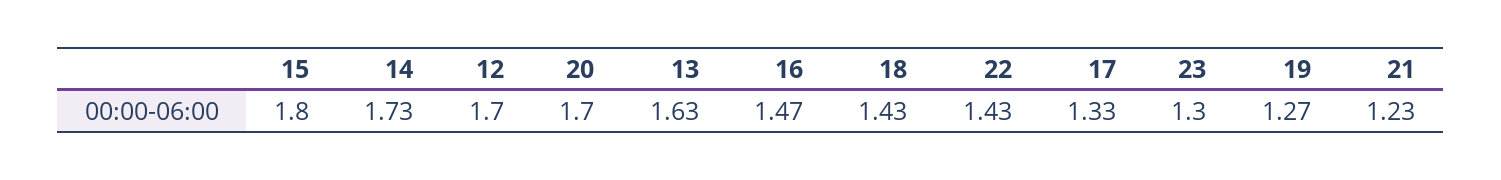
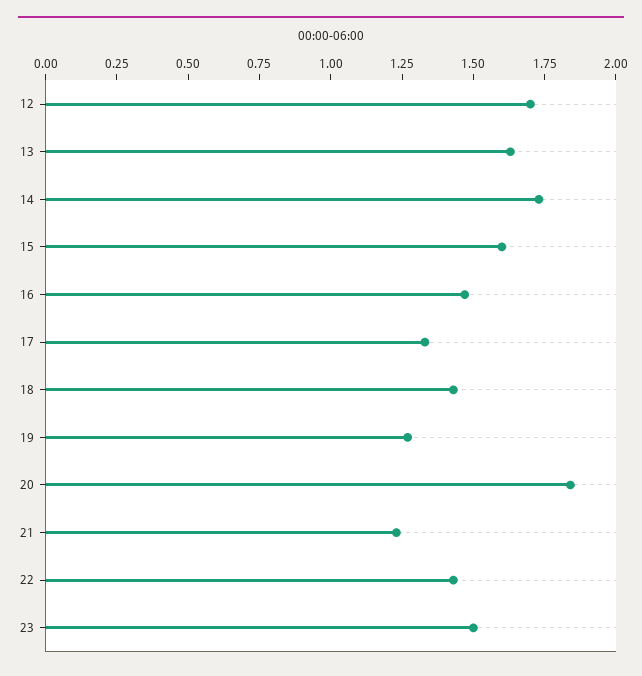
15: 1.8 -> 1.6
20: 1.7 -> 1.85
23: 1.3 -> 1.5

